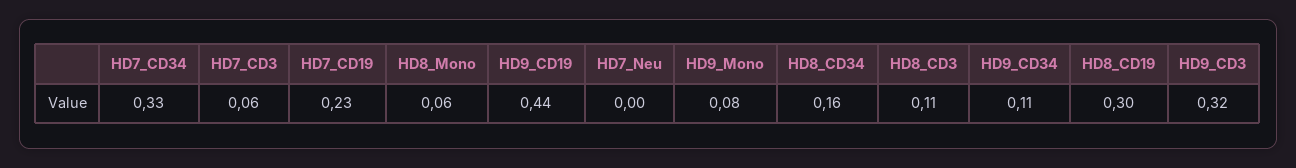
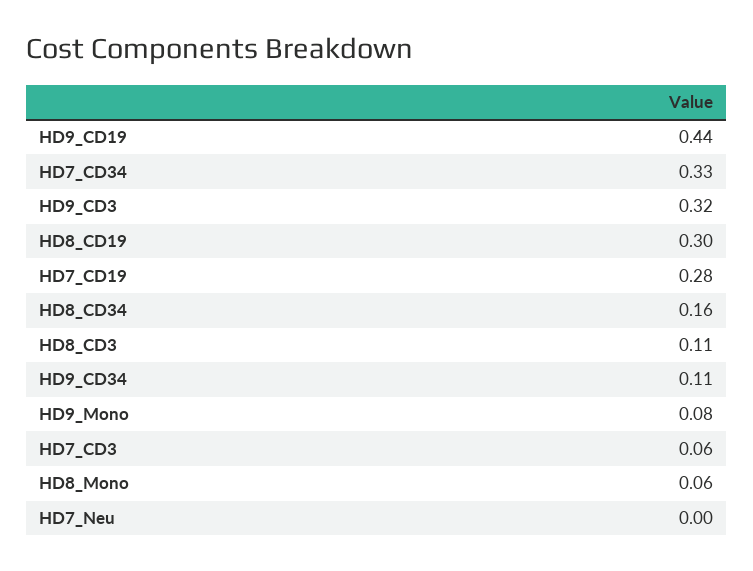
HD7_CD19: 0.23 -> 0.28

